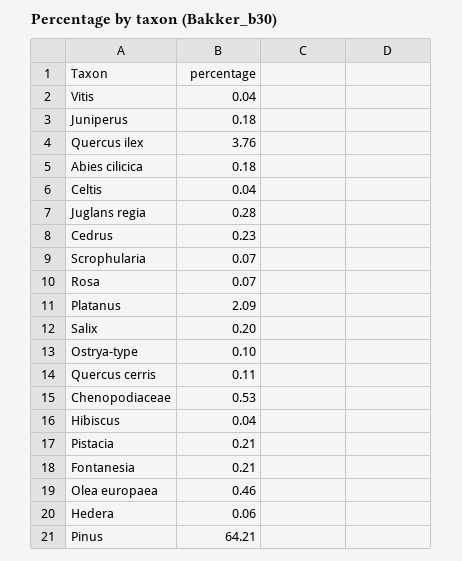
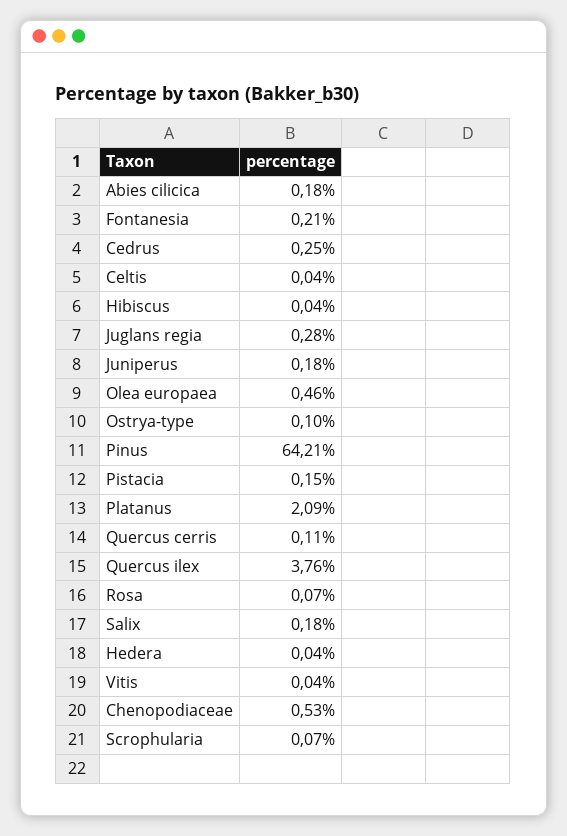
Cedrus: 0.23 -> 0.25
Salix: 0.2 -> 0.18
Pistacia: 0.21 -> 0.15
Hedera: 0.06 -> 0.04

